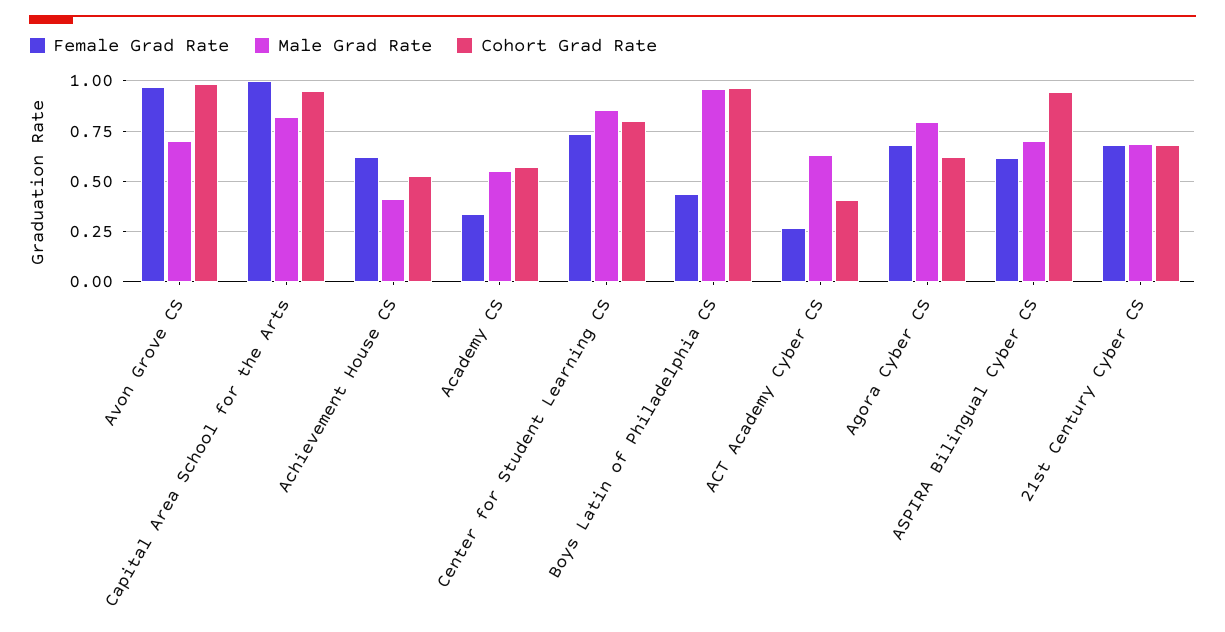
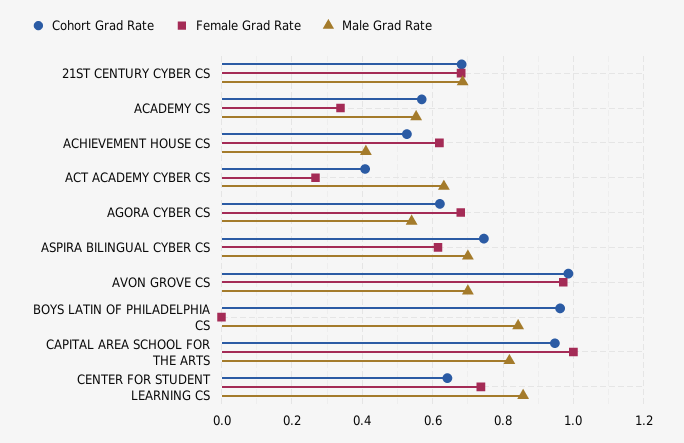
Cohort Grad Rate, Center for Student Learning CS: 0.8 -> 0.64
Female Grad Rate, Boys Latin of Philadelphia CS: 0.45 -> 0
Male Grad Rate, Boys Latin of Philadelphia CS: 0.95 -> 0.84
Male Grad Rate, Agora Cyber CS: 0.8 -> 0.54
Cohort Grad Rate, ASPIRA Bilingual Cyber CS: 0.95 -> 0.74

